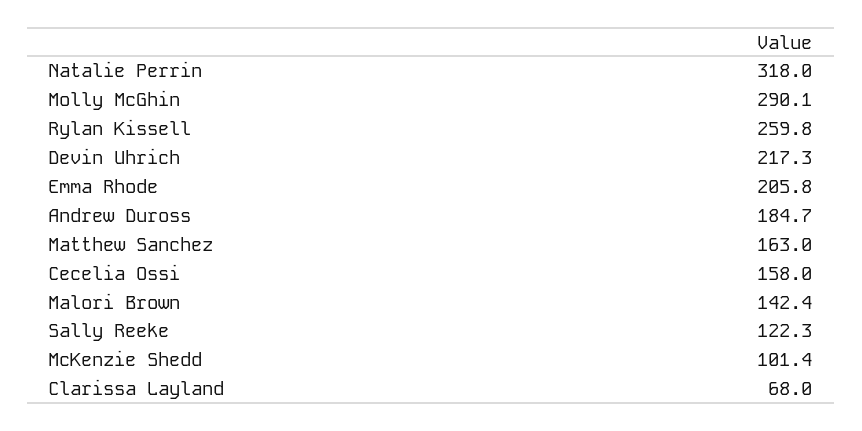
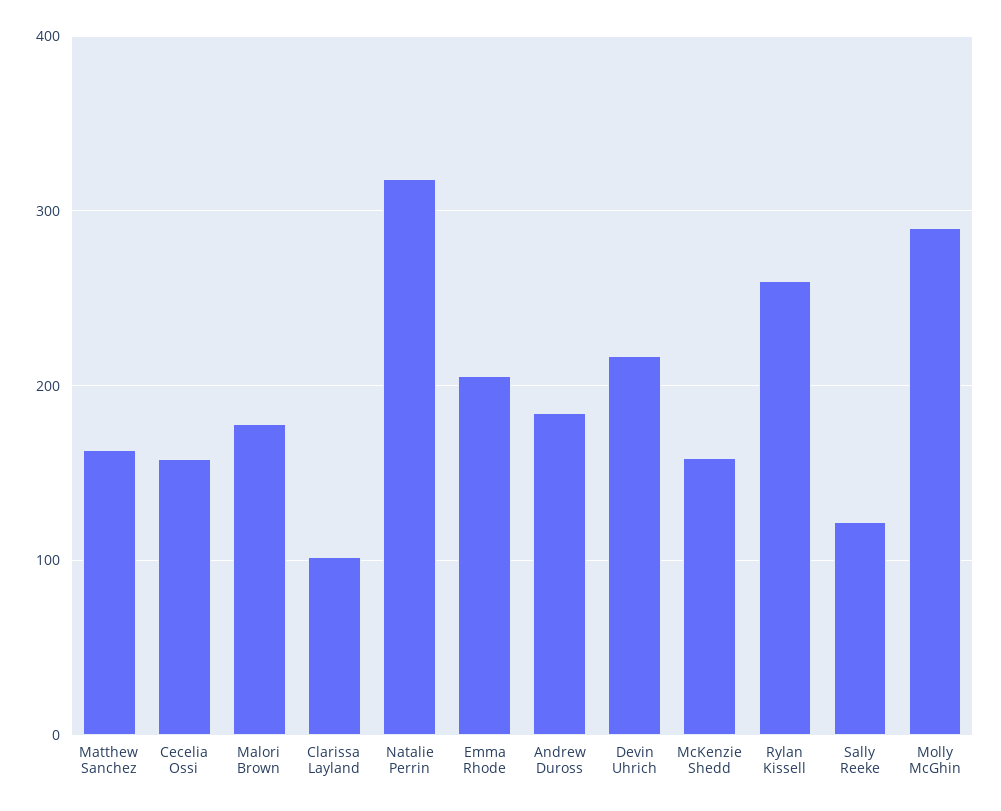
Malori Brown: 142.4 -> 180
McKenzie Shedd: 101.4 -> 160
Clarissa Layland: 68 -> 100

